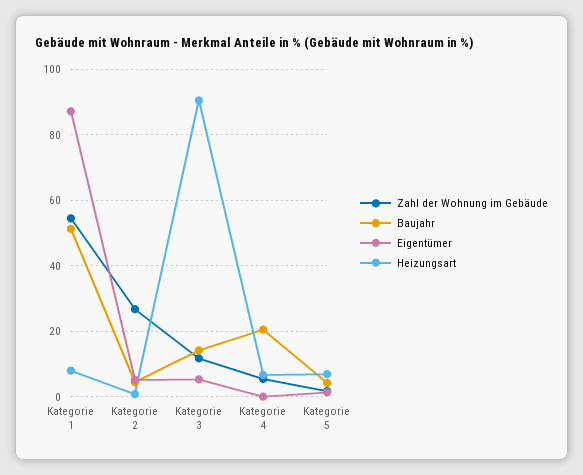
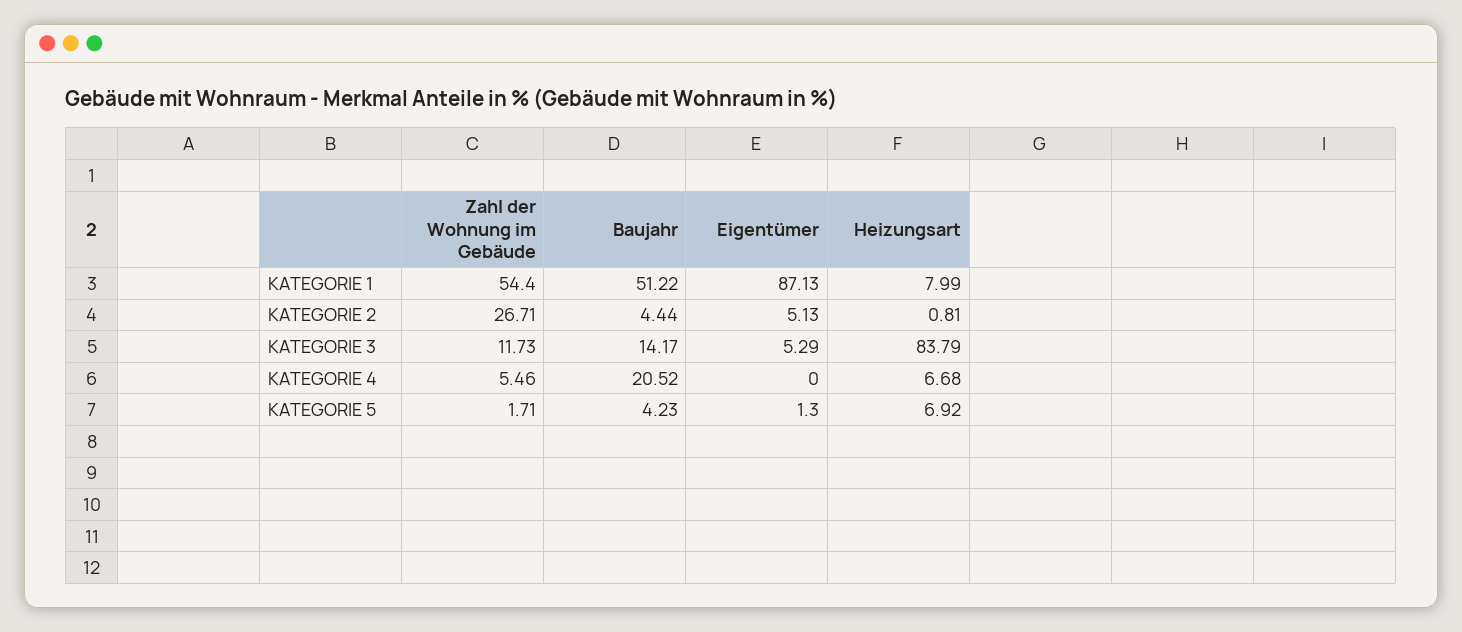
Heizungsart, Kategorie 3: 90 -> 83.79

